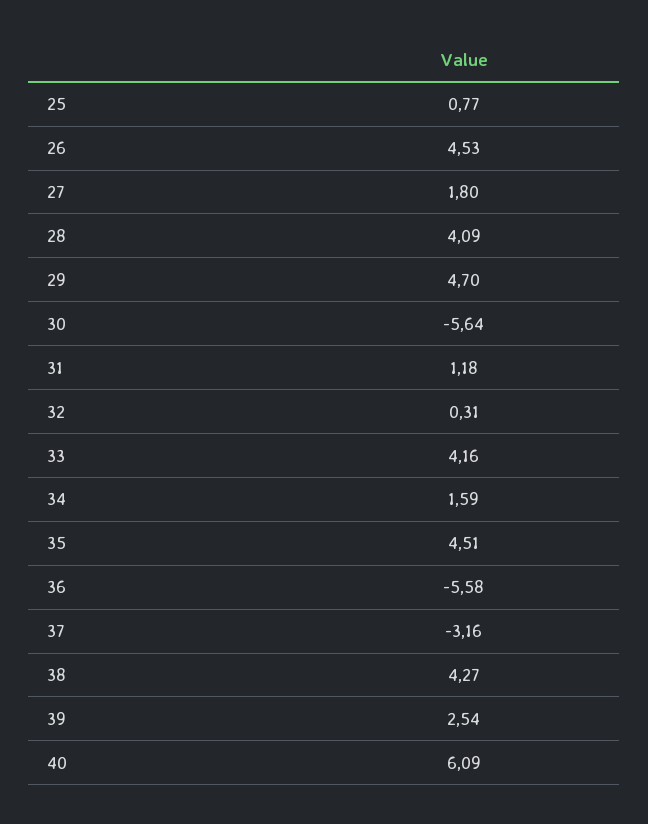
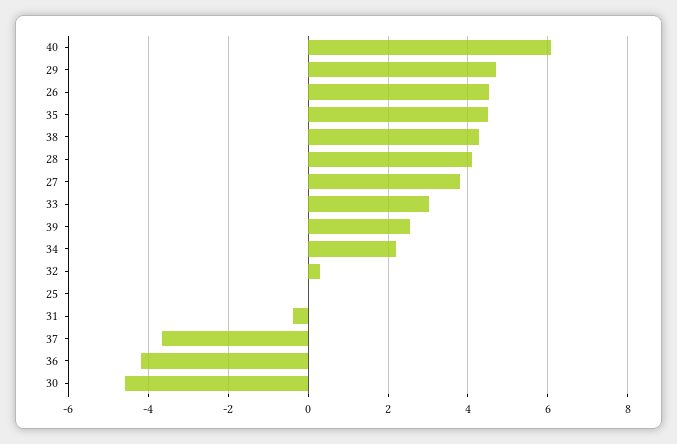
25: 0.77 -> 0
27: 1.8 -> 3.8
30: -5.64 -> -4.6
31: 1.18 -> -0.4
33: 4.16 -> 3
34: 1.59 -> 2.2
36: -5.58 -> -4.2
37: -3.16 -> -3.6

